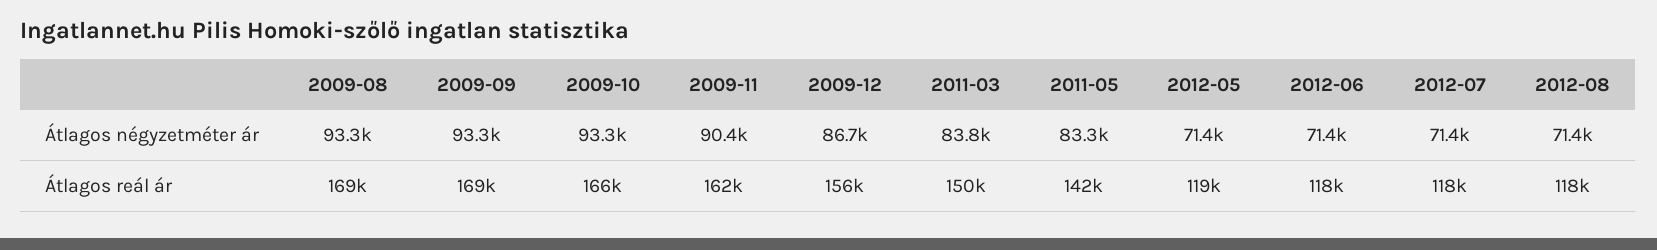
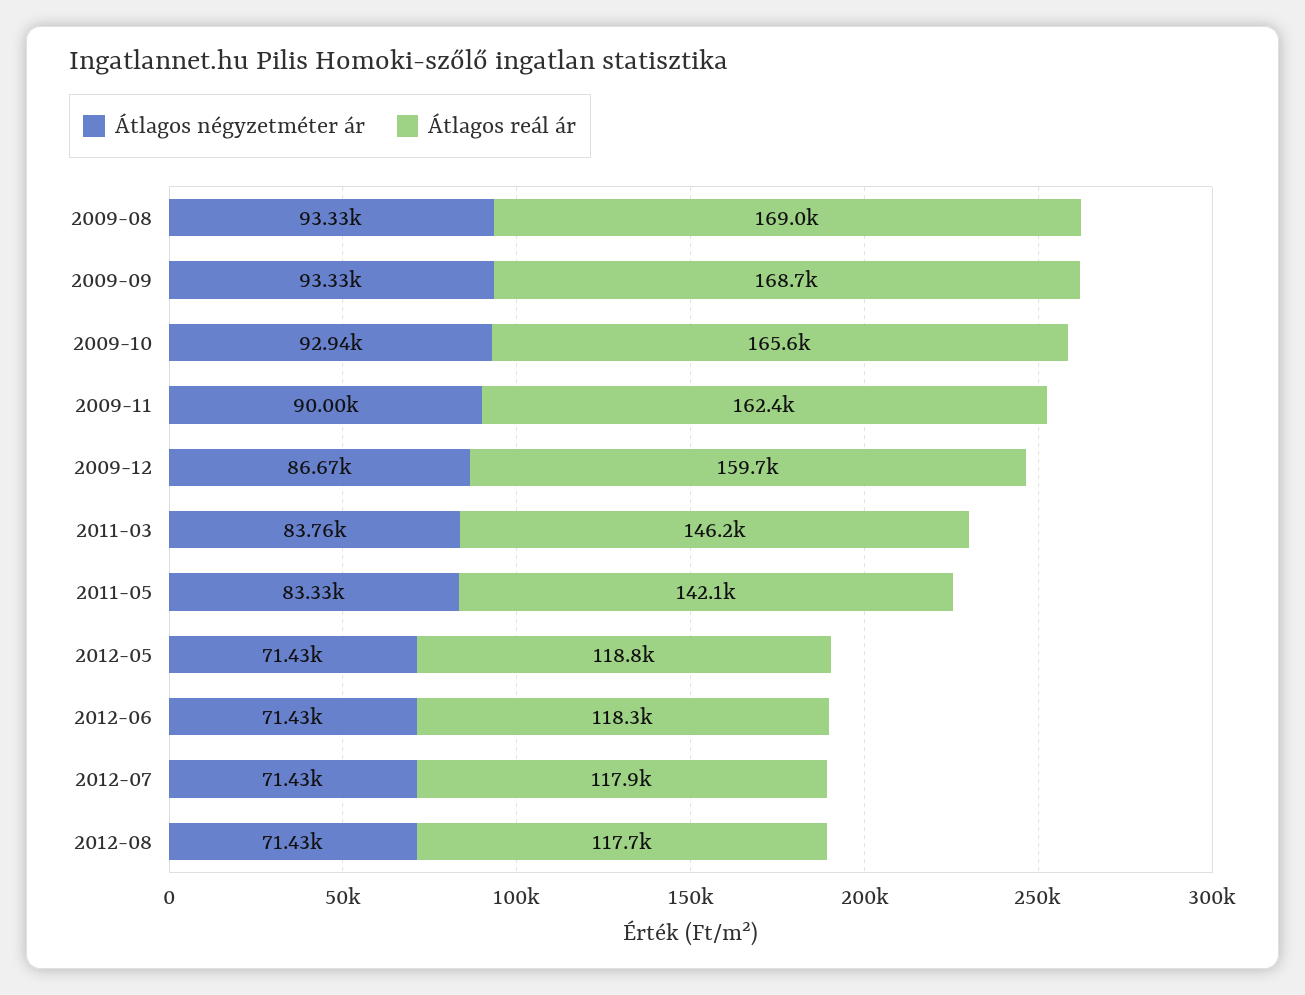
Átlagos négyzetméter ár, 2009-10: 93300 -> 92940
Átlagos négyzetméter ár, 2009-11: 90400 -> 90000
Átlagos reál ár, 2009-12: 156000 -> 159700
Átlagos reál ár, 2011-03: 150000 -> 146200

